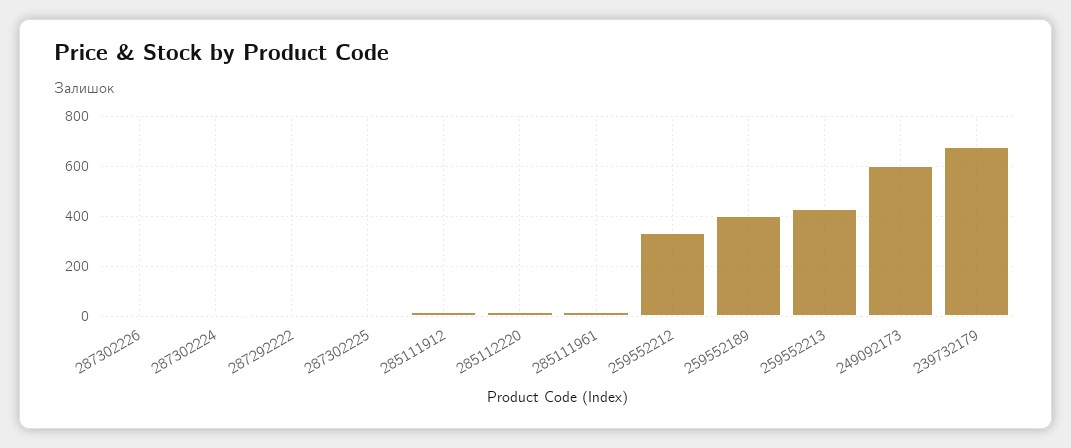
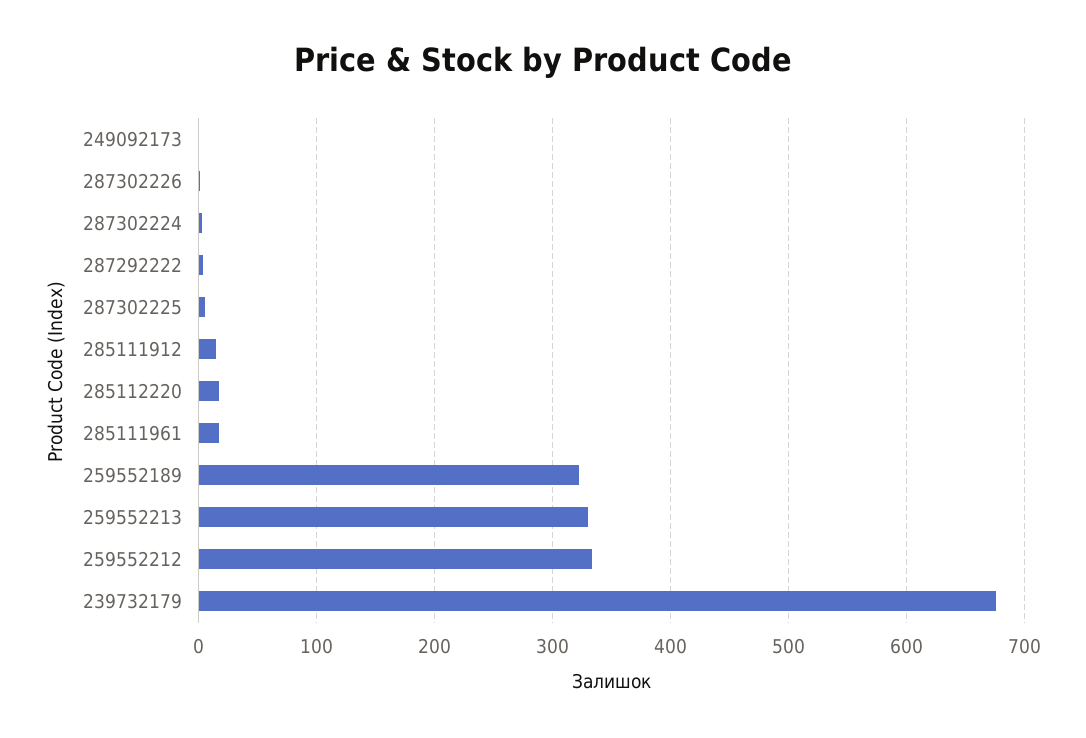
259552189: 400 -> 320
259552213: 425 -> 330
249092173: 600 -> 0

